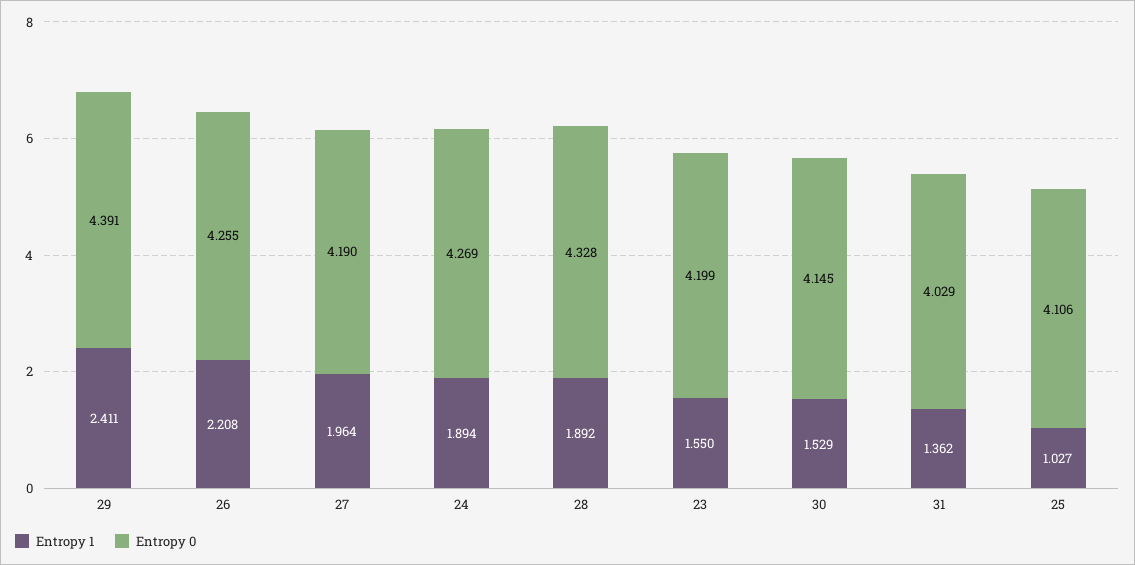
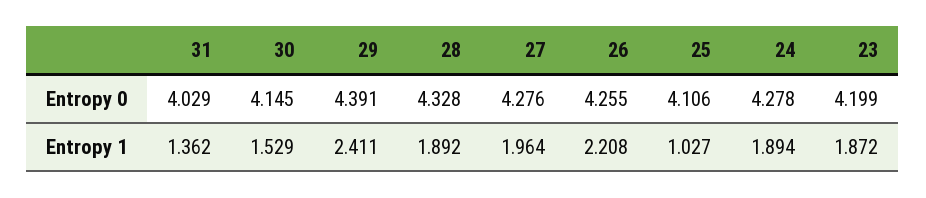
Entropy 0, 27: 4.19 -> 4.276
Entropy 0, 24: 4.269 -> 4.278
Entropy 1, 23: 1.55 -> 1.872

